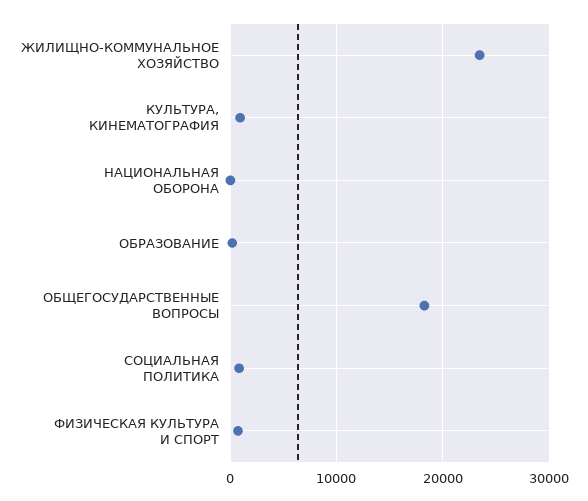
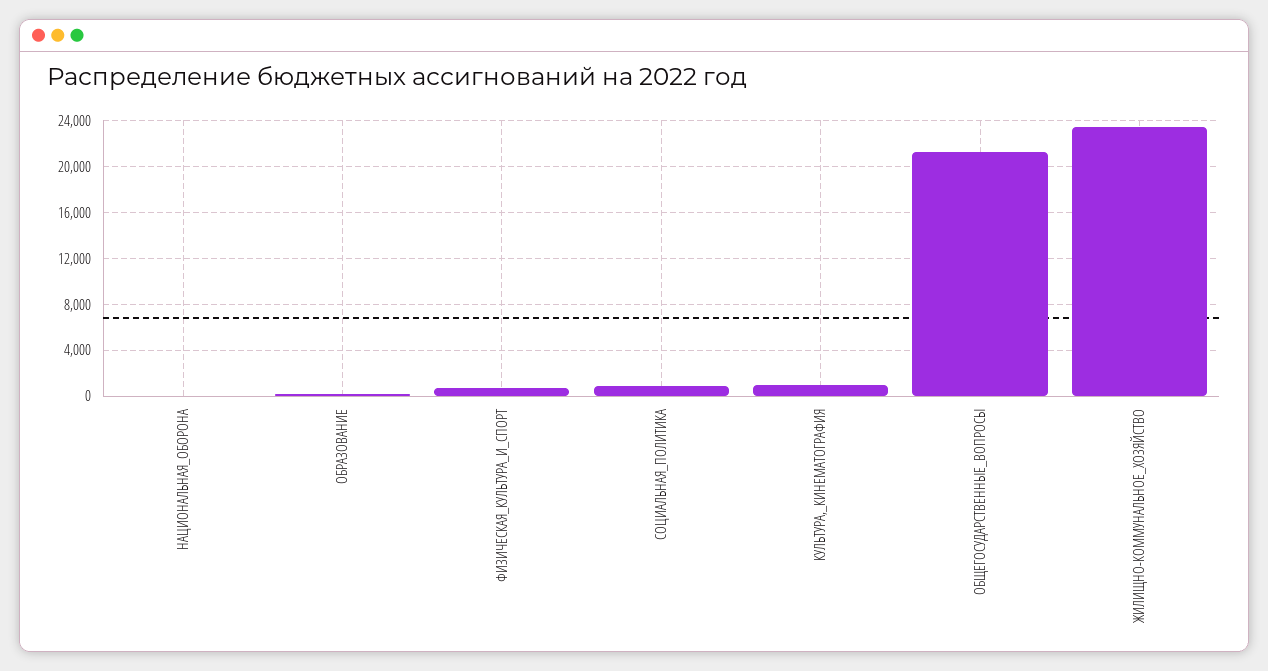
ОБЩЕГОСУДАРСТВЕННЫЕ ВОПРОСЫ: 18000 -> 21000

